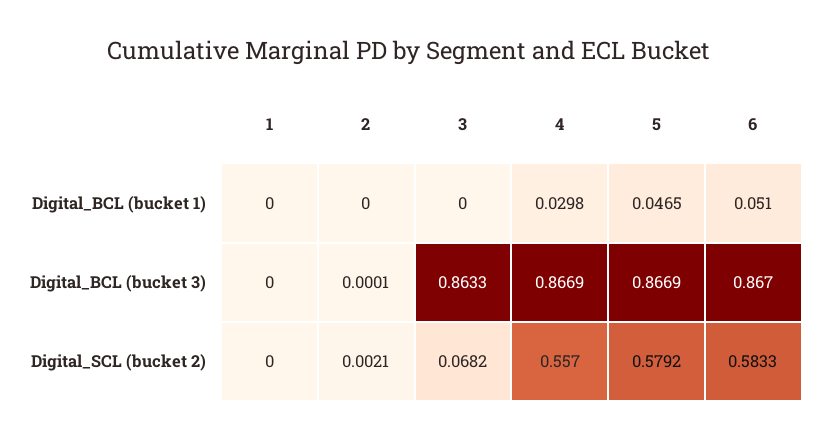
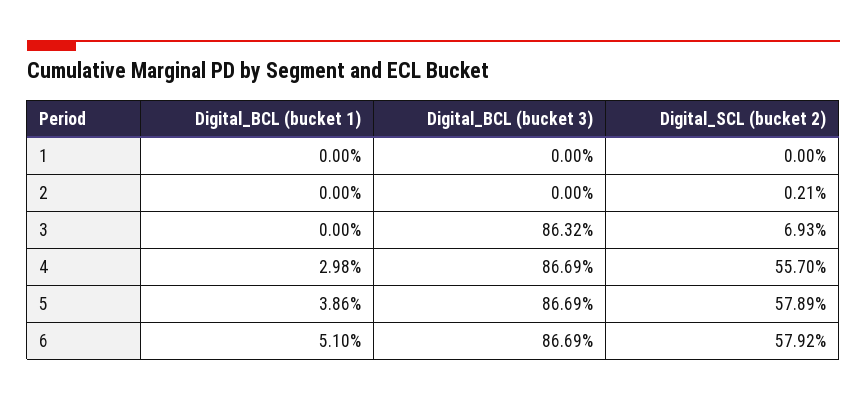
5, Digital_BCL (bucket 1): 0.0465 -> 0.0386
2, Digital_BCL (bucket 3): 0.0001 -> 0
3, Digital_BCL (bucket 3): 0.8633 -> 0.8632
6, Digital_BCL (bucket 3): 0.867 -> 0.8669
3, Digital_SCL (bucket 2): 0.0682 -> 0.0693
5, Digital_SCL (bucket 2): 0.5792 -> 0.5789
6, Digital_SCL (bucket 2): 0.5833 -> 0.5792

